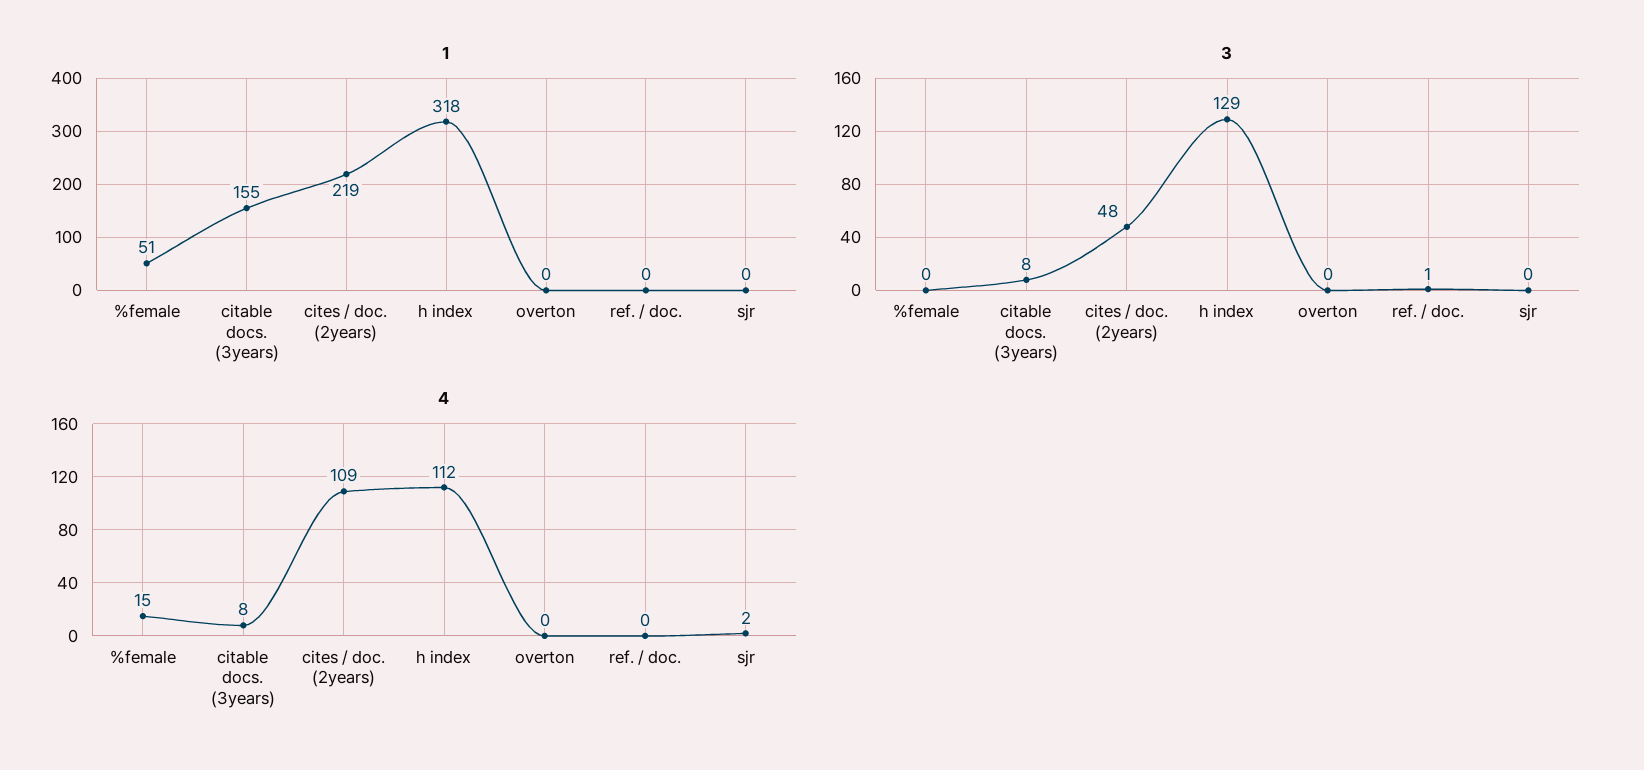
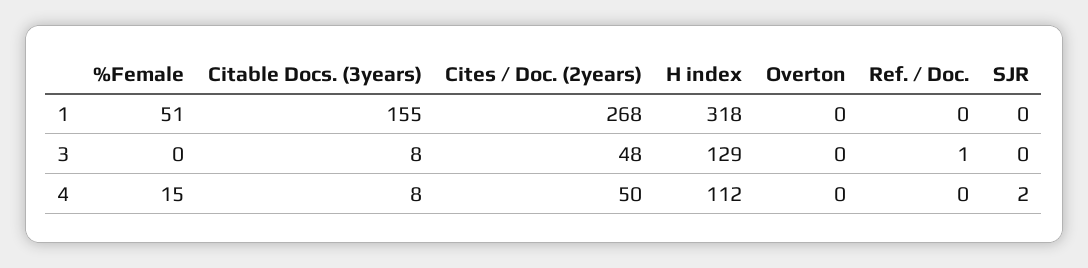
1, cites / doc. (2years): 219 -> 268
4, cites / doc. (2years): 109 -> 50

